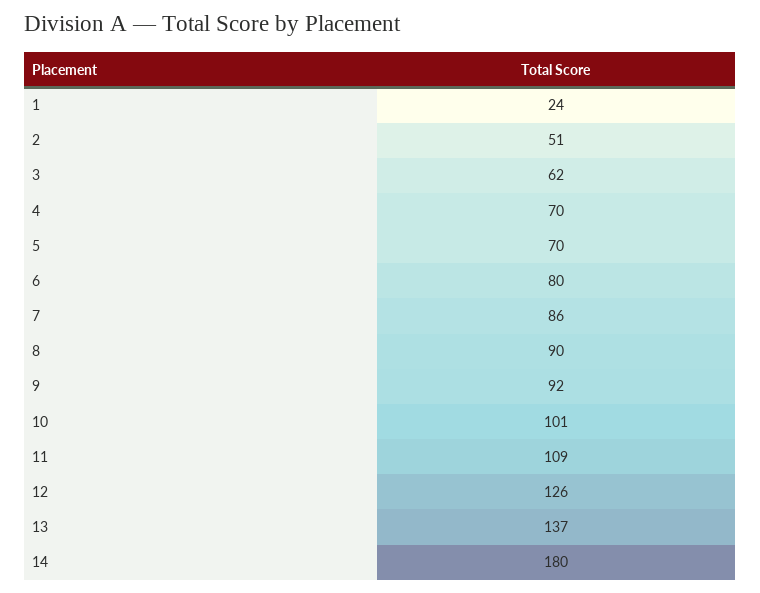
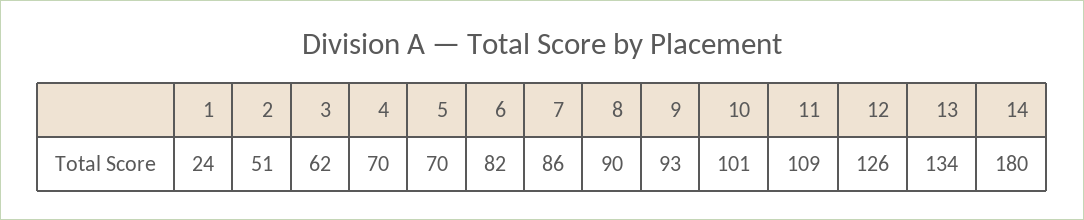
6: 80 -> 82
9: 92 -> 93
13: 137 -> 134

